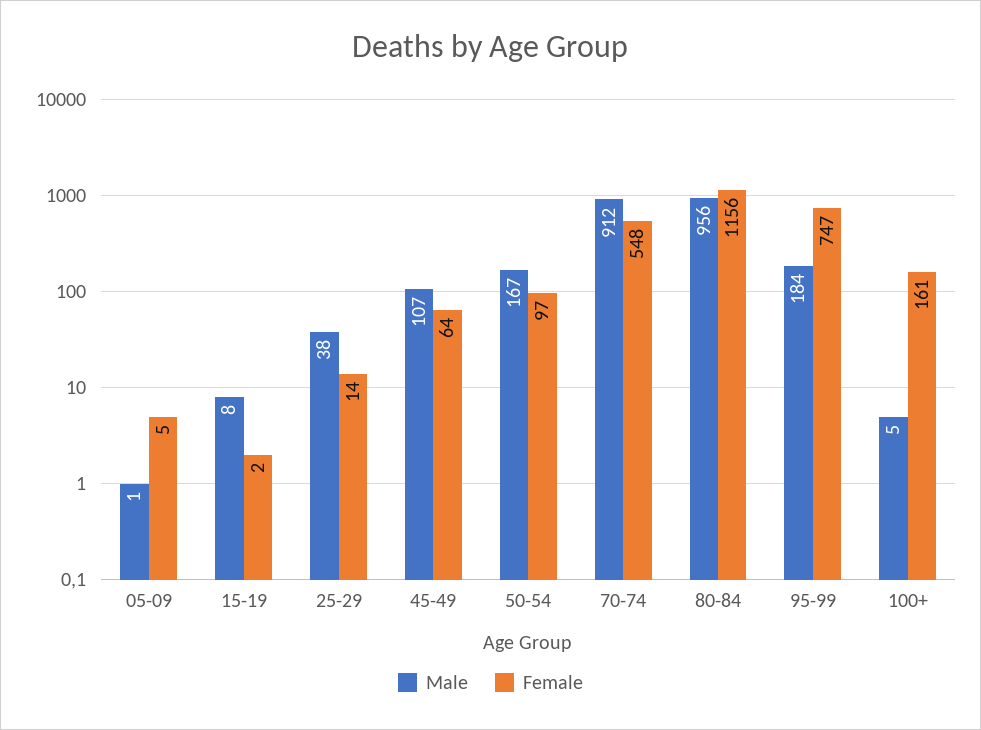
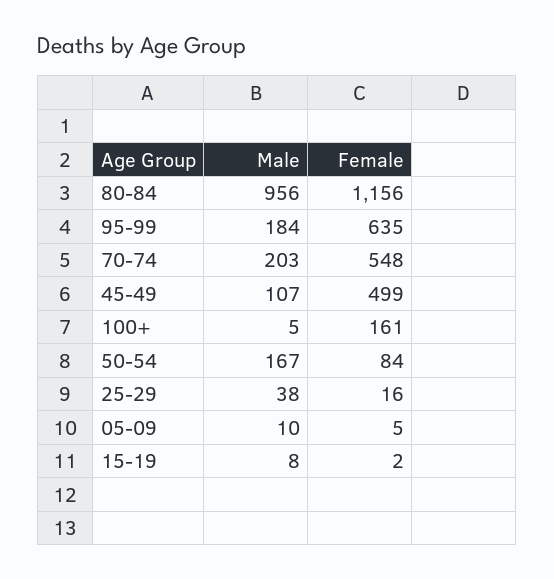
Male, 05-09: 1 -> 10
Female, 25-29: 14 -> 16
Female, 45-49: 64 -> 499
Female, 50-54: 97 -> 84
Male, 70-74: 912 -> 203
Female, 95-99: 747 -> 635

